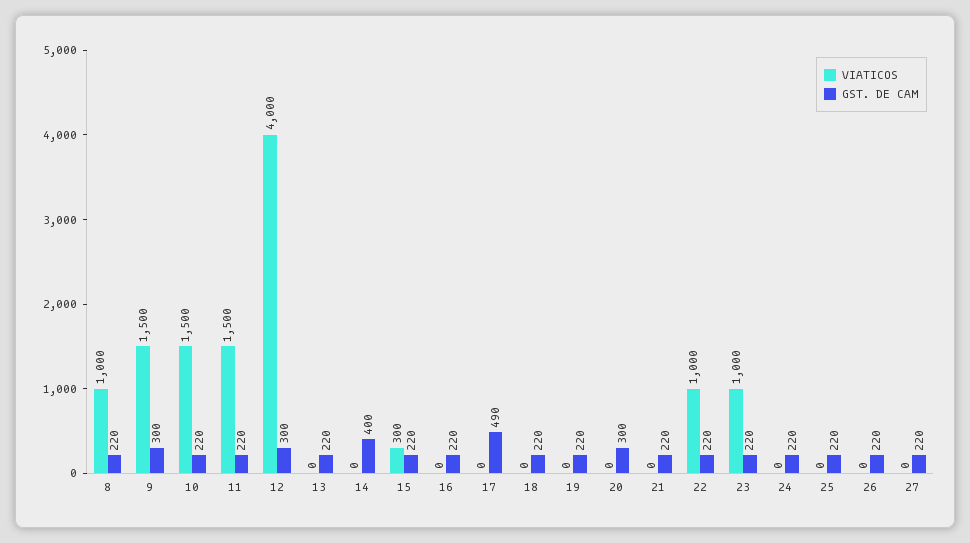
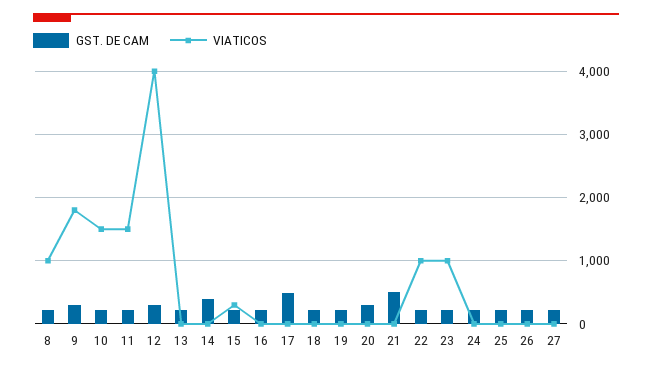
VIATICOS, 9: 1500 -> 1800
GST. DE CAM, 21: 220 -> 500

